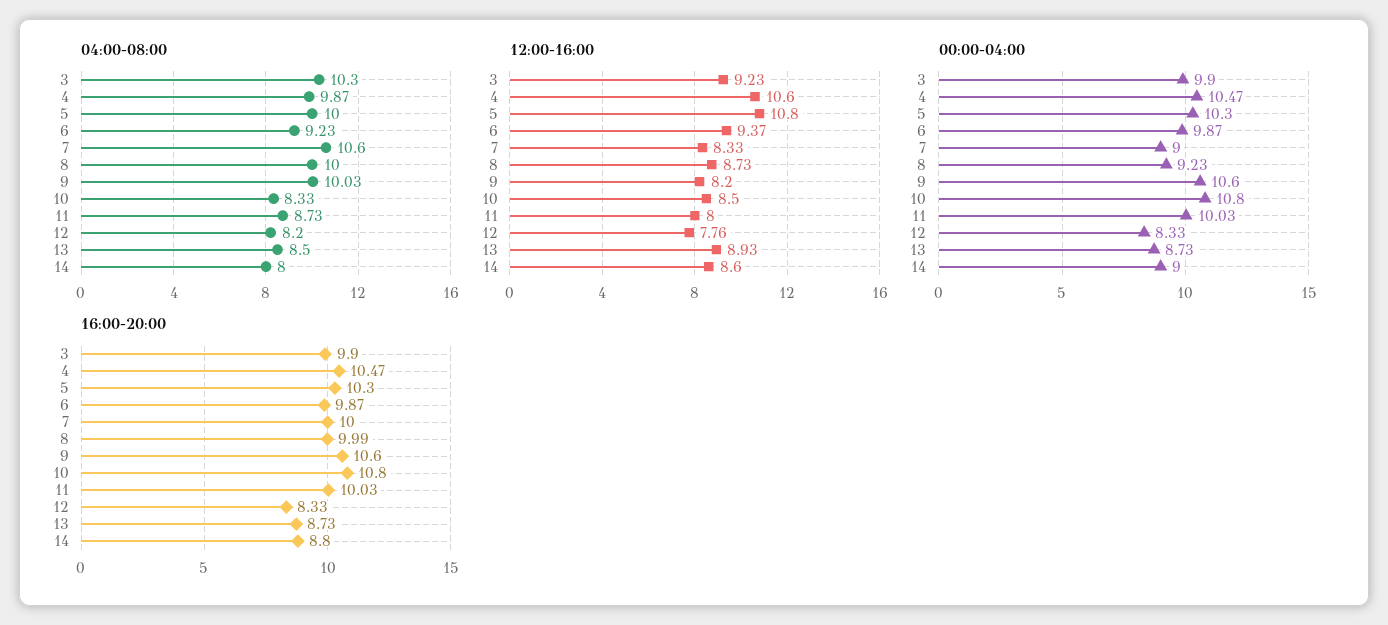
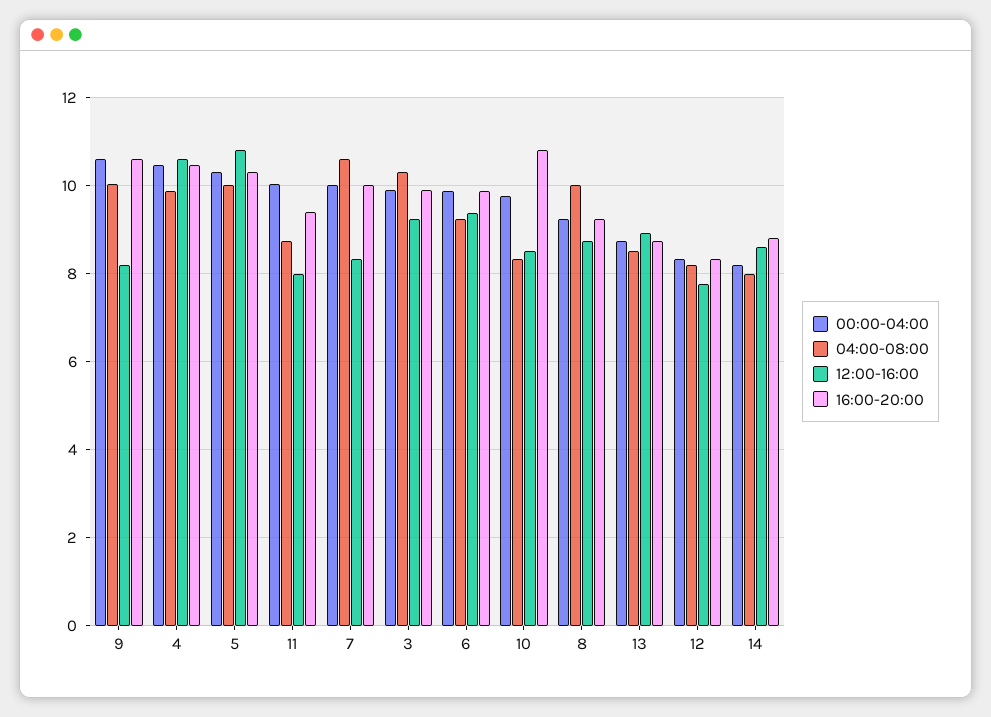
00:00-04:00, 7: 9 -> 10
00:00-04:00, 10: 10.8 -> 9.8
00:00-04:00, 14: 9 -> 8.2
16:00-20:00, 8: 9.99 -> 9.2
16:00-20:00, 11: 10.03 -> 9.4

